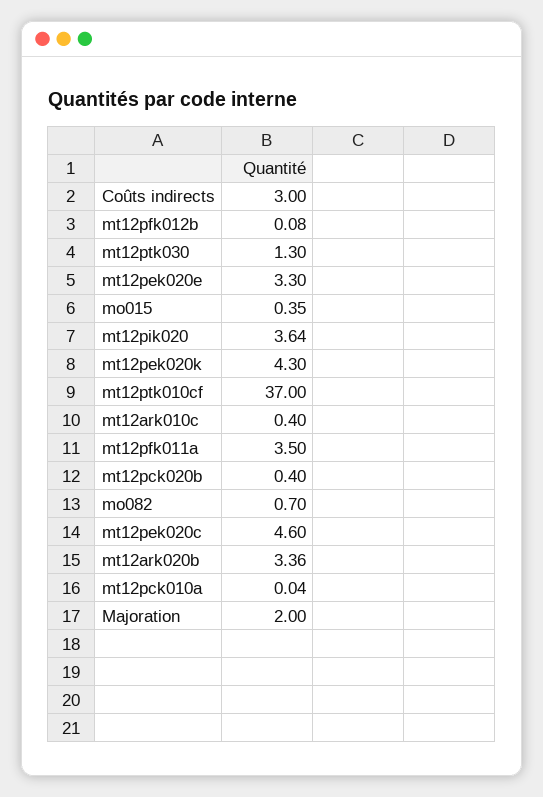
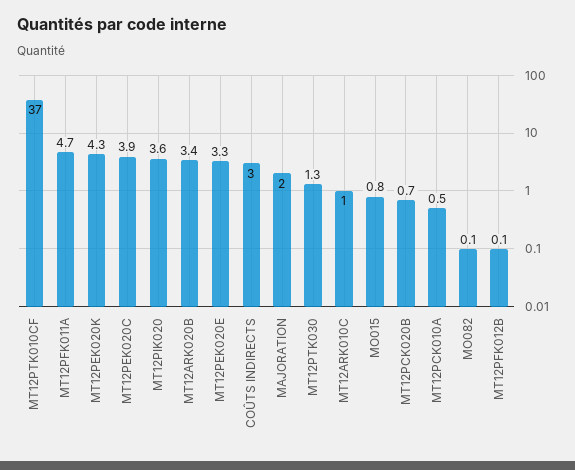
mo015: 0.35 -> 0.8
mt12ark010c: 0.4 -> 1
mt12pfk011a: 3.5 -> 4.7
mt12pck020b: 0.4 -> 0.7
mo082: 0.7 -> 0.1
mt12pek020c: 4.6 -> 3.9
mt12pck010a: 0.04 -> 0.5

